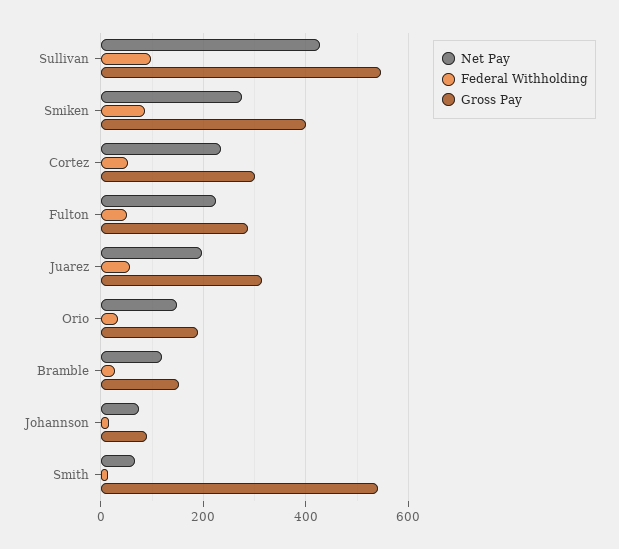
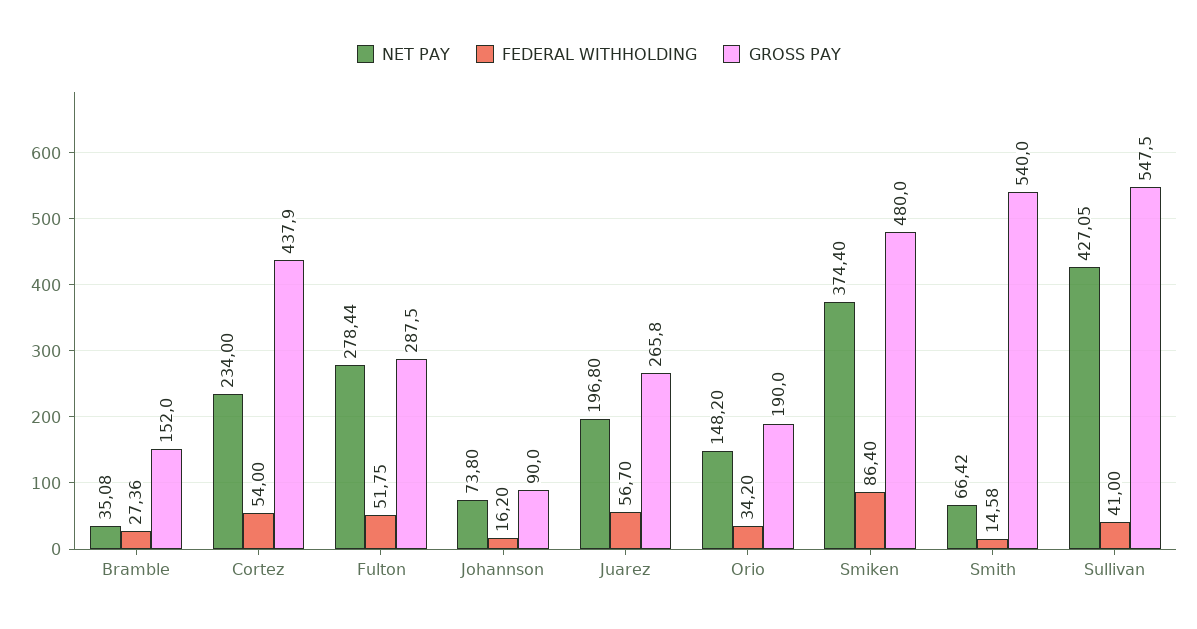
Federal Withholding, Sullivan: 100 -> 41
Net Pay, Smiken: 280 -> 374.4
Gross Pay, Smiken: 400 -> 480
Gross Pay, Cortez: 300 -> 437.9
Net Pay, Fulton: 220 -> 278.44
Gross Pay, Juarez: 320 -> 265.8
Net Pay, Bramble: 120 -> 35.08

